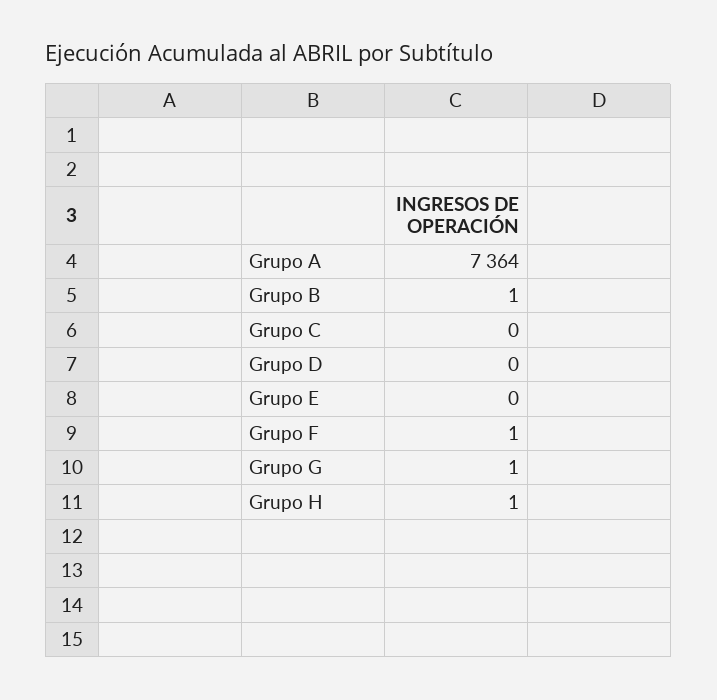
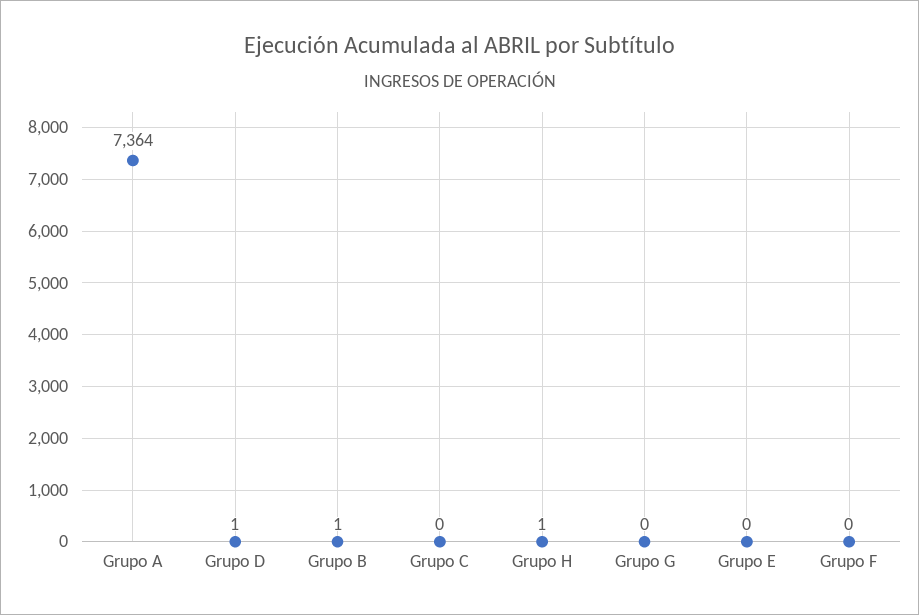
Grupo D: 0 -> 1
Grupo F: 1 -> 0
Grupo G: 1 -> 0

